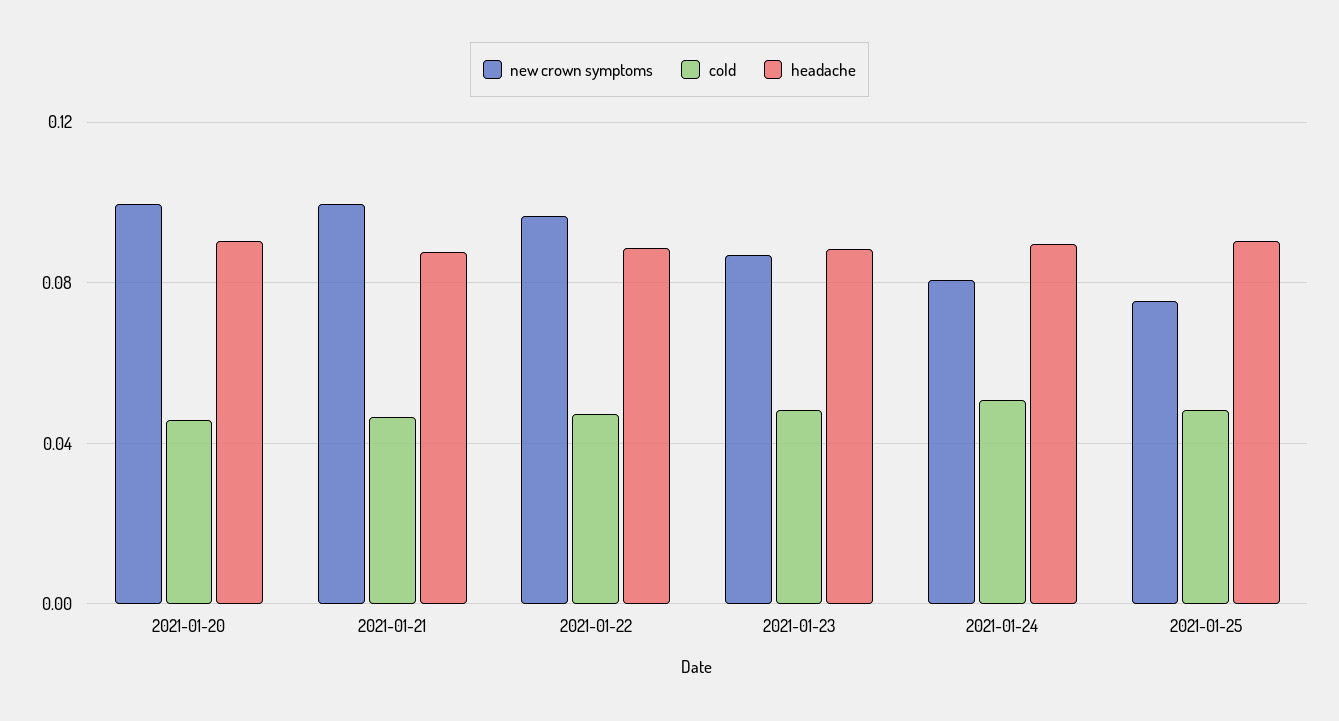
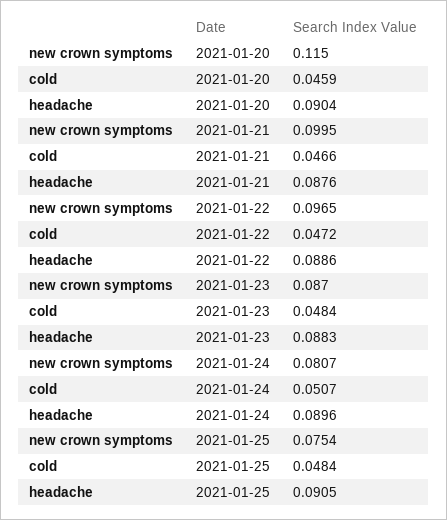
new crown symptoms, 2021-01-20: 0.1 -> 0.115

